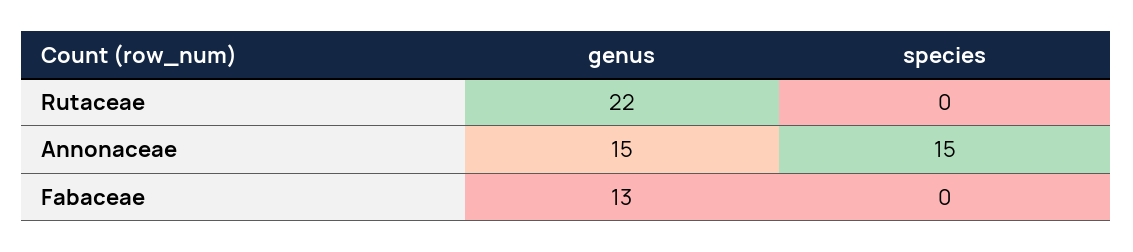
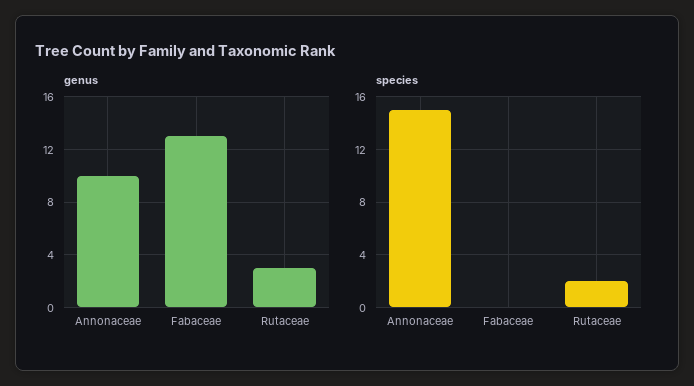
genus, Rutaceae: 22 -> 3
species, Rutaceae: 0 -> 2
genus, Annonaceae: 15 -> 10

